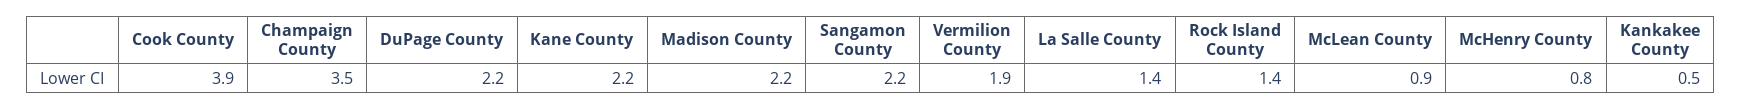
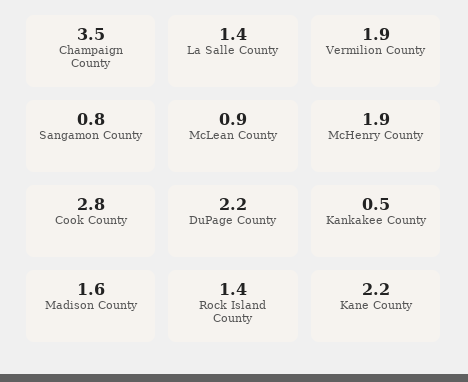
Cook County: 3.9 -> 2.8
Madison County: 2.2 -> 1.6
Sangamon County: 2.2 -> 0.8
McHenry County: 0.8 -> 1.9

